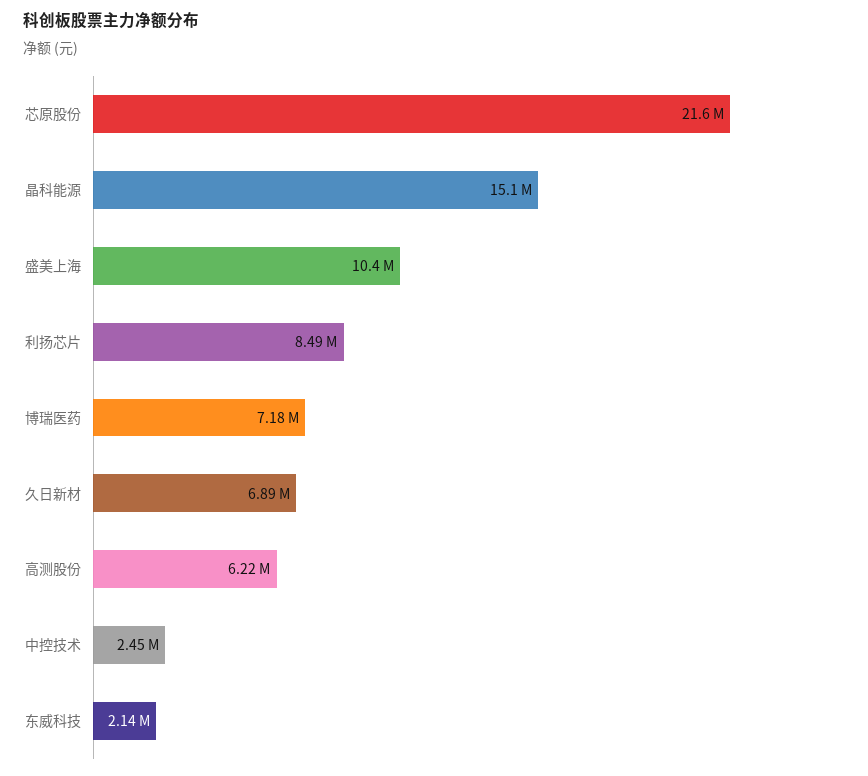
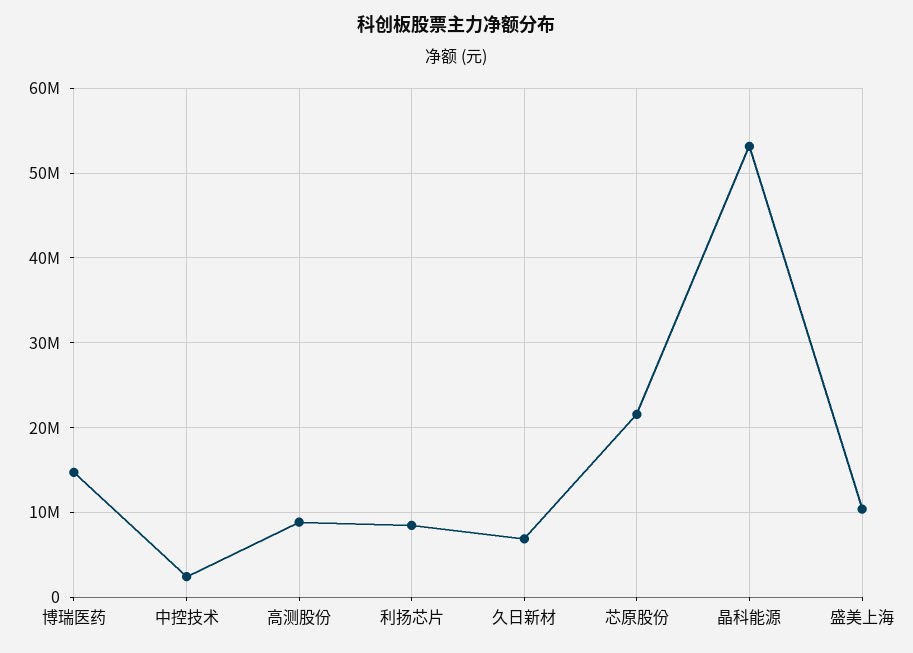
晶科能源: 15100000 -> 53000000
博瑞医药: 7180000 -> 15000000
高测股份: 6220000 -> 9000000
东威科技: 2140000 -> none

